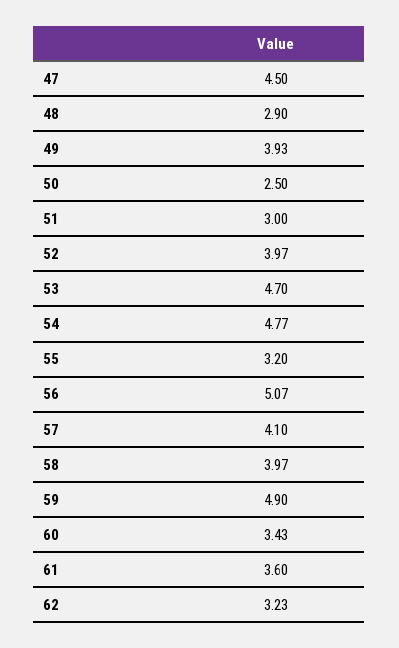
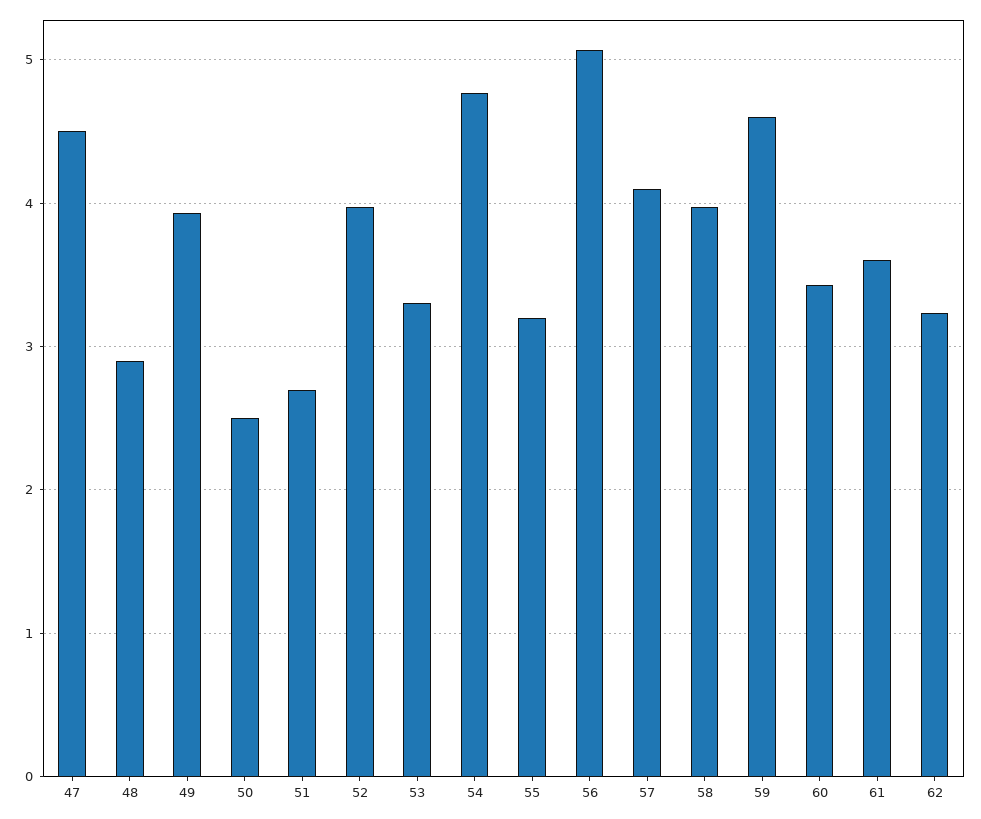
51: 3 -> 2.7
53: 4.7 -> 3.3
59: 4.9 -> 4.6

